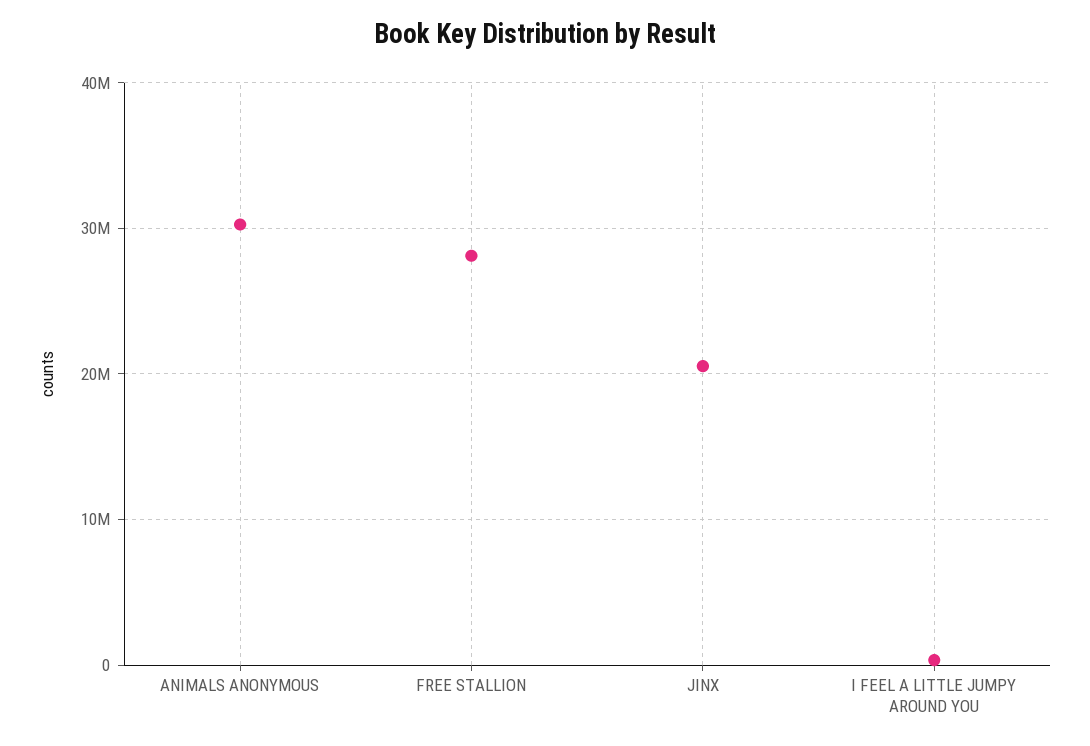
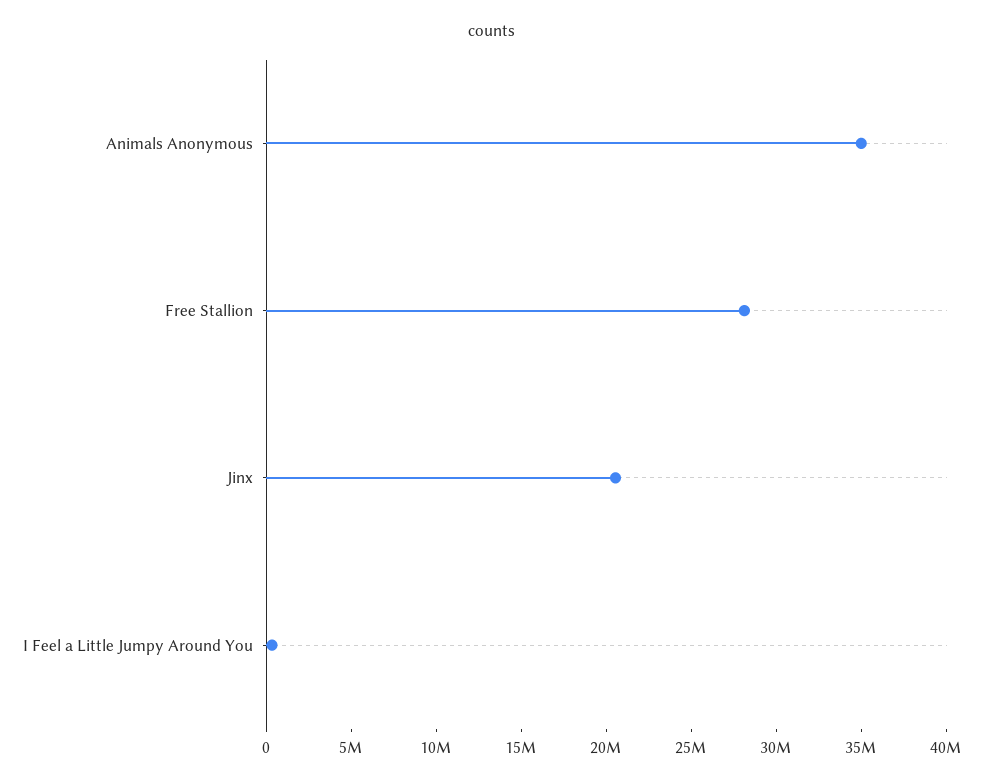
ANIMALS ANONYMOUS: 30000000 -> 35000000

